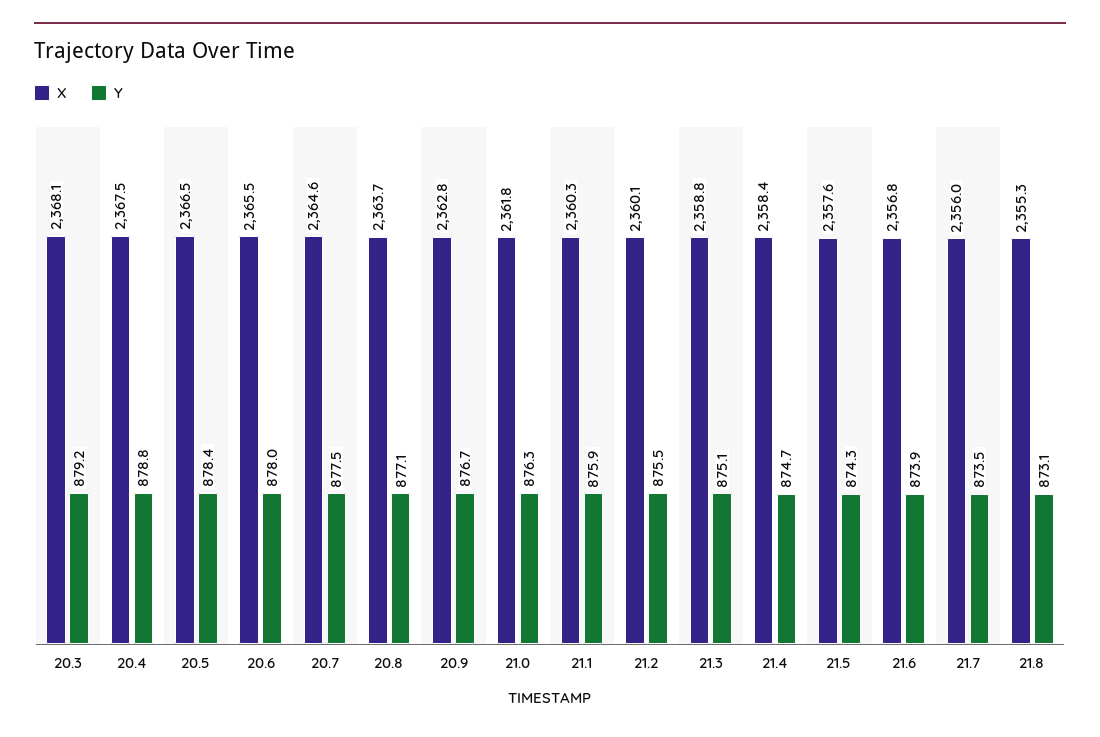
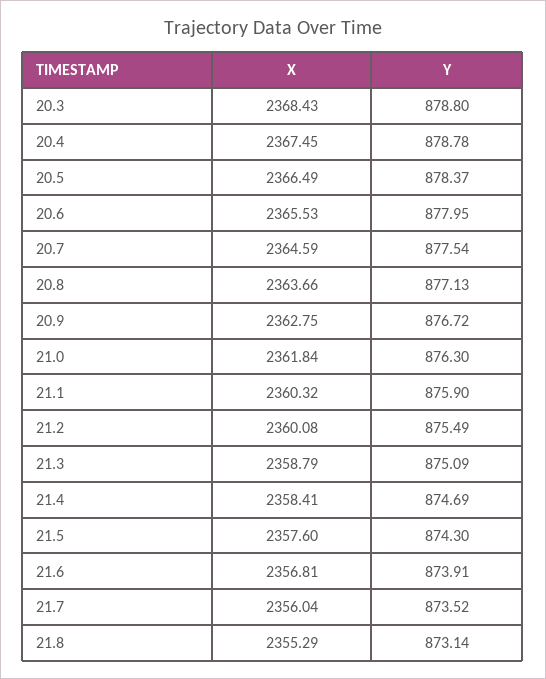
X, 20.3: 2368.1 -> 2368.43
Y, 20.3: 879.2 -> 878.8

